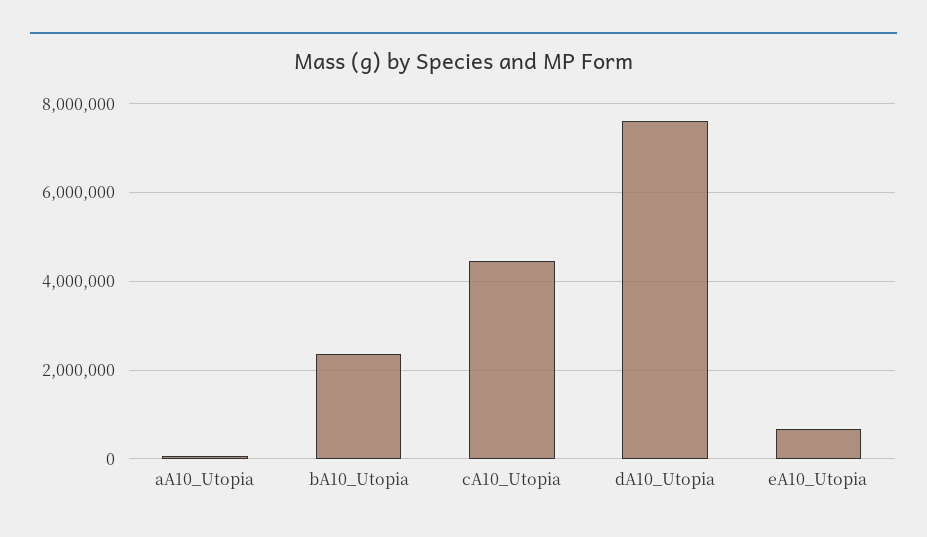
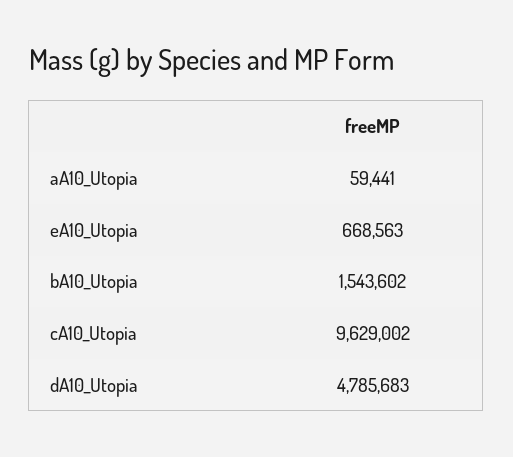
bA10_Utopia: 2400000 -> 1543602
cA10_Utopia: 4400000 -> 9629002
dA10_Utopia: 7600000 -> 4785683

